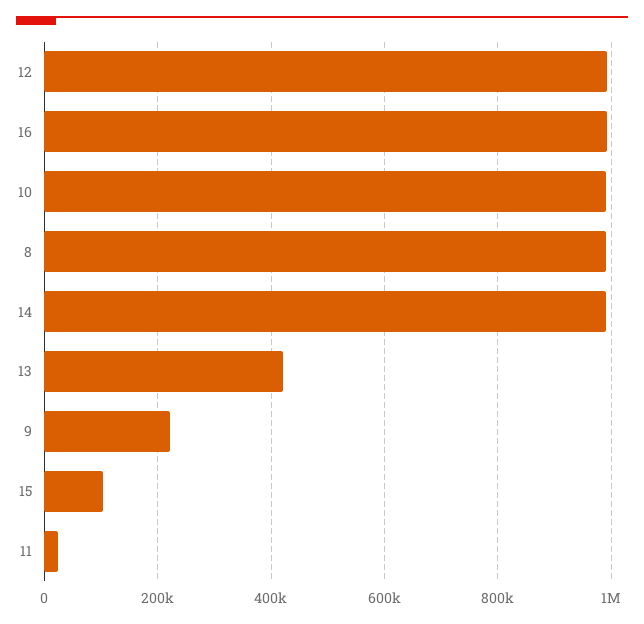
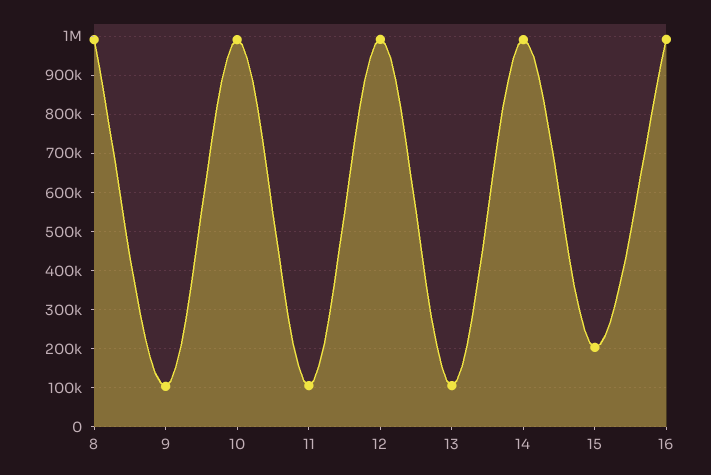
13: 420000 -> 100000
9: 220000 -> 100000
15: 100000 -> 200000
11: 20000 -> 100000

